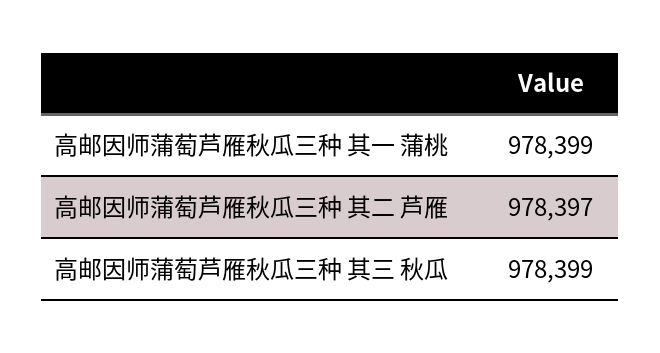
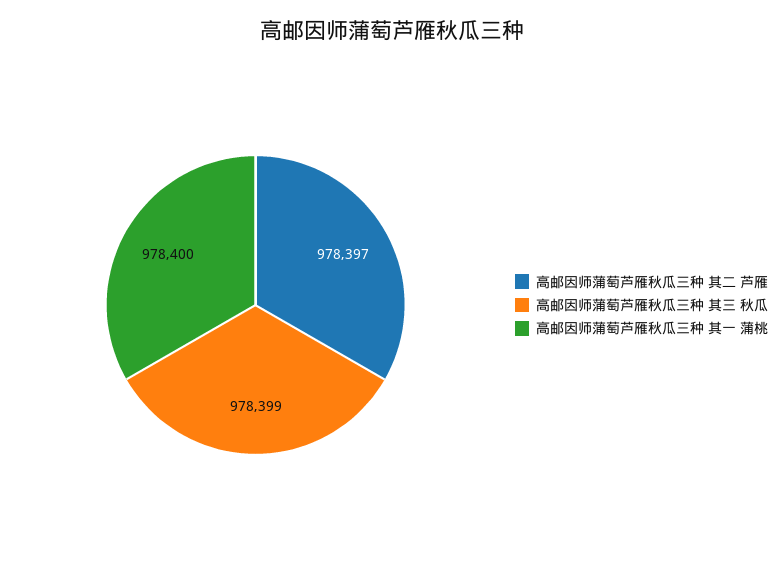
高邮因师蒲萄芦雁秋瓜三种 其一 蒲桃: 978399 -> 978400

